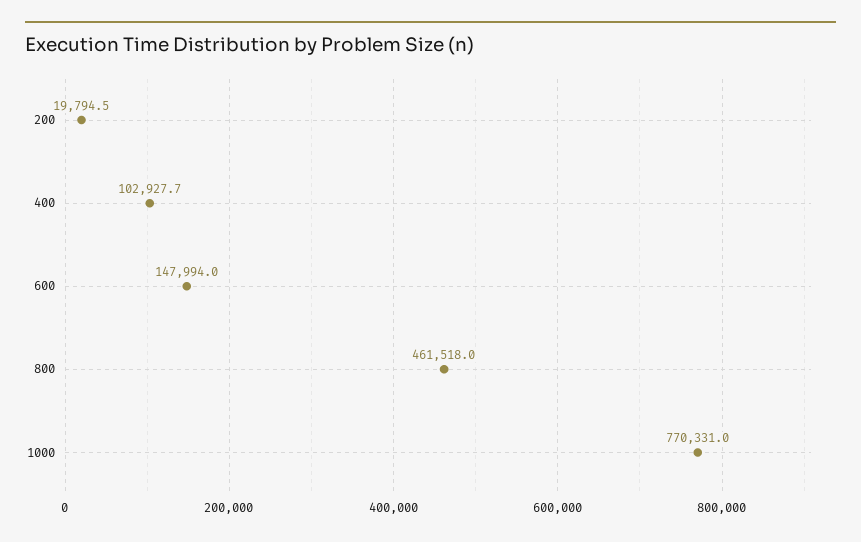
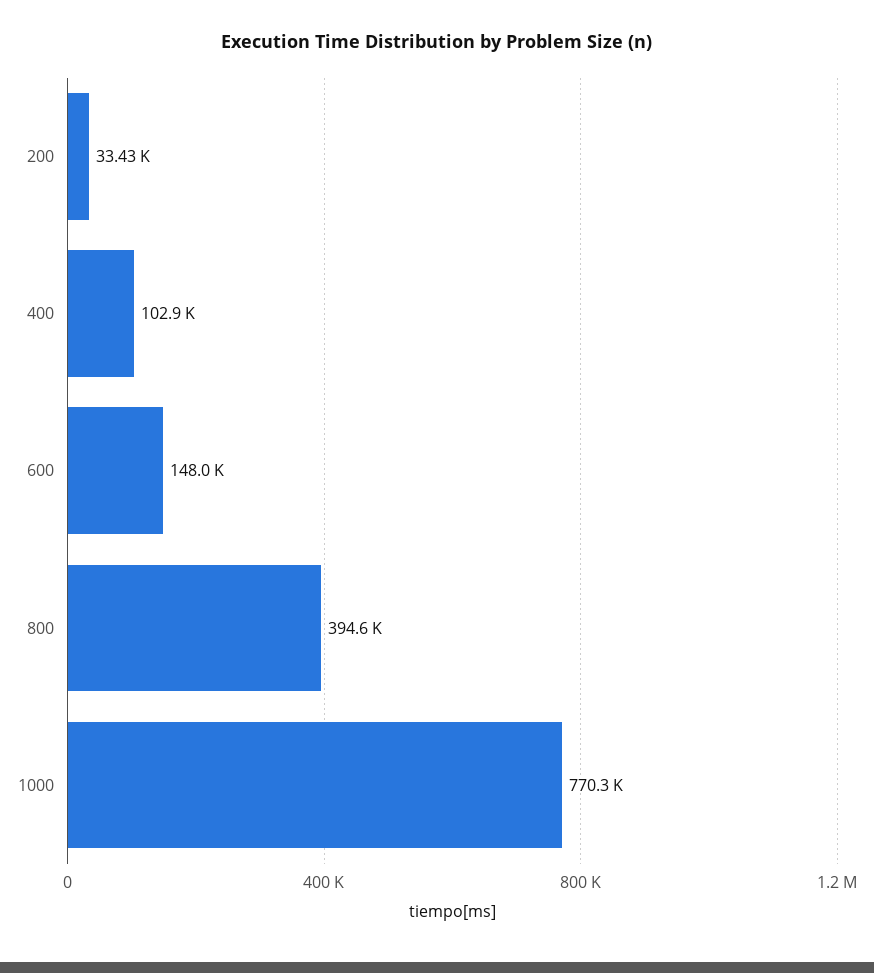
200: 19794.5 -> 33430
800: 461518 -> 394600

